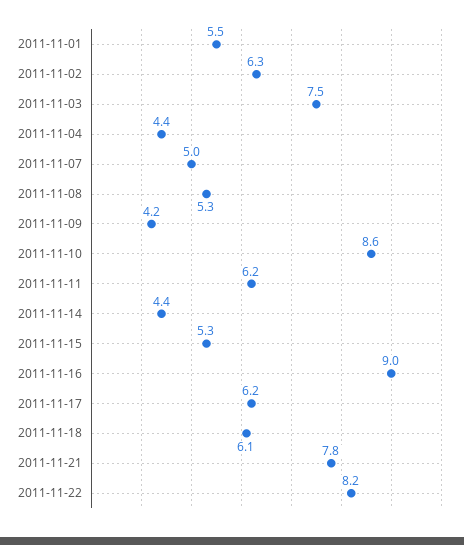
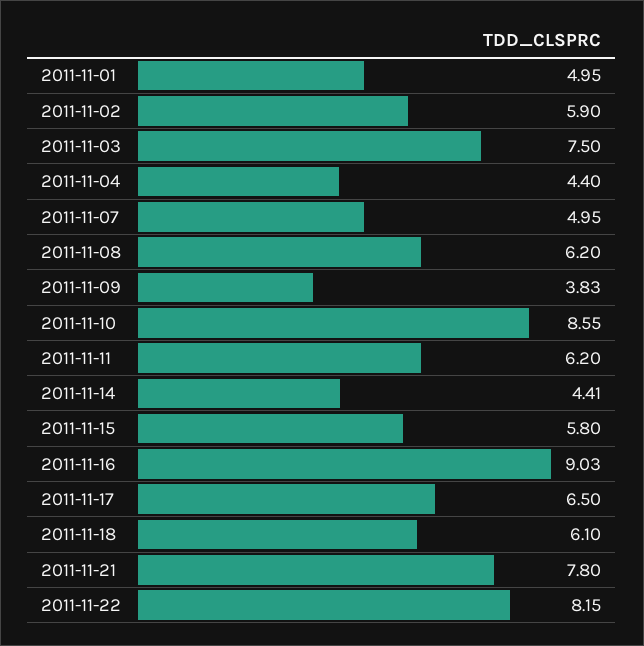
2011-11-01: 5.5 -> 4.95
2011-11-02: 6.3 -> 5.9
2011-11-08: 5.3 -> 6.2
2011-11-09: 4.2 -> 3.83
2011-11-15: 5.3 -> 5.8
2011-11-17: 6.2 -> 6.5

